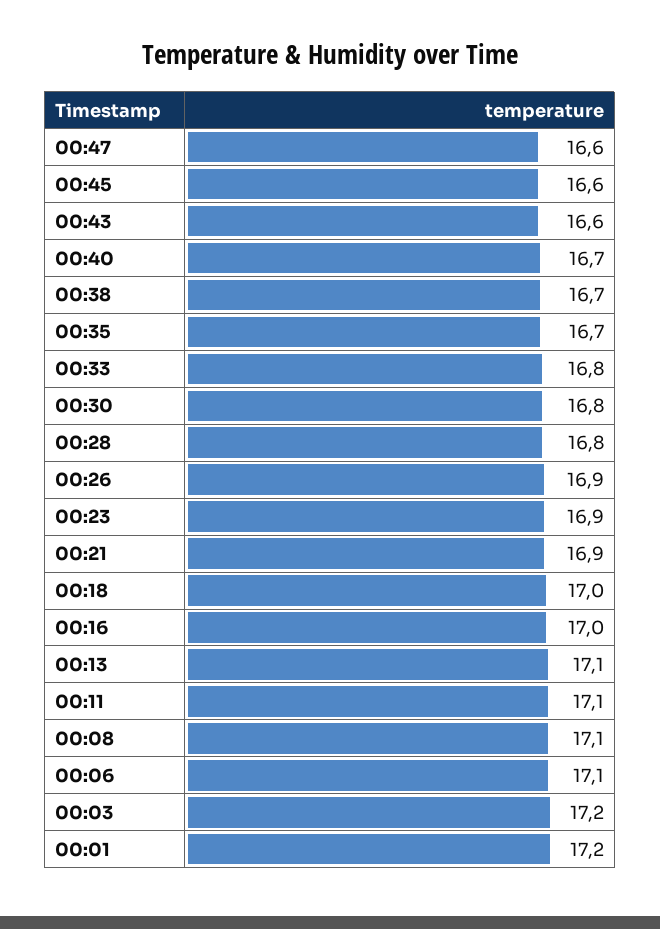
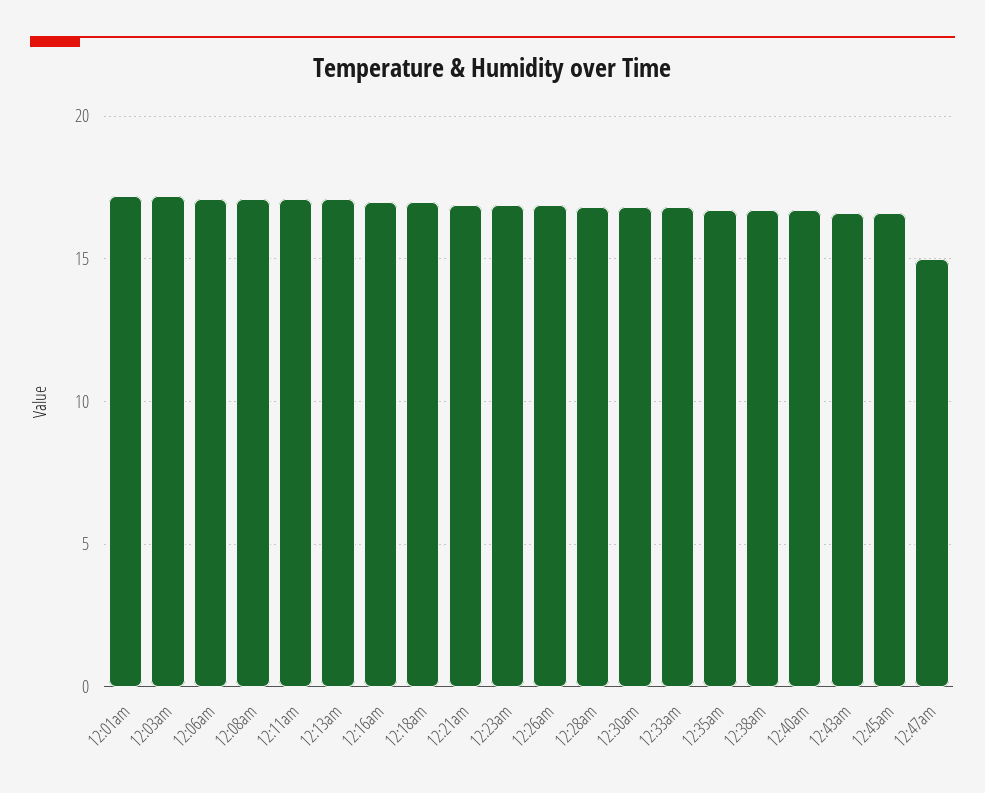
00:47: 16.6 -> 15

